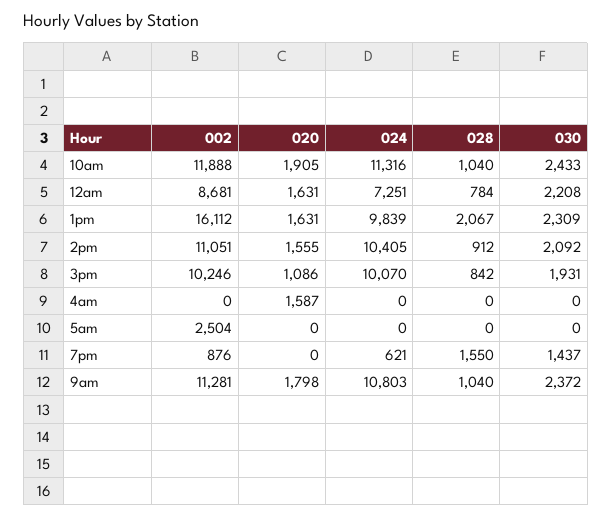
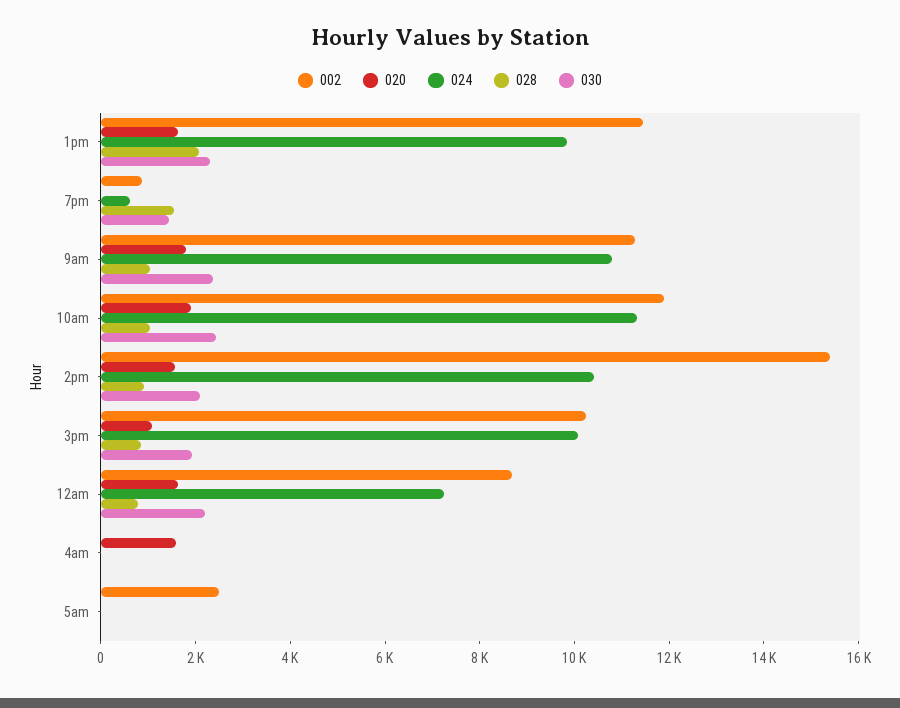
002, 1pm: 16112 -> 11500
002, 2pm: 11051 -> 15500

